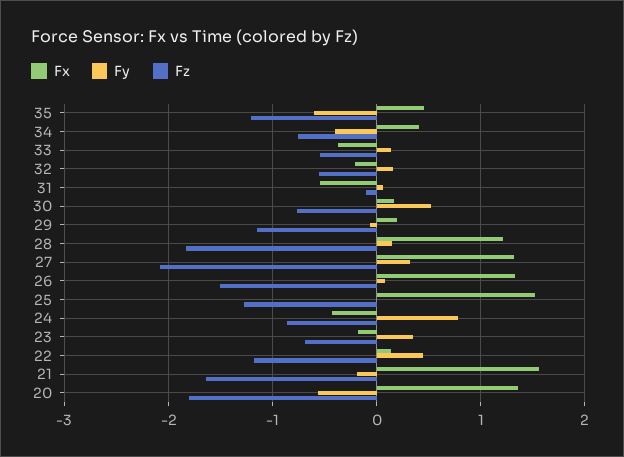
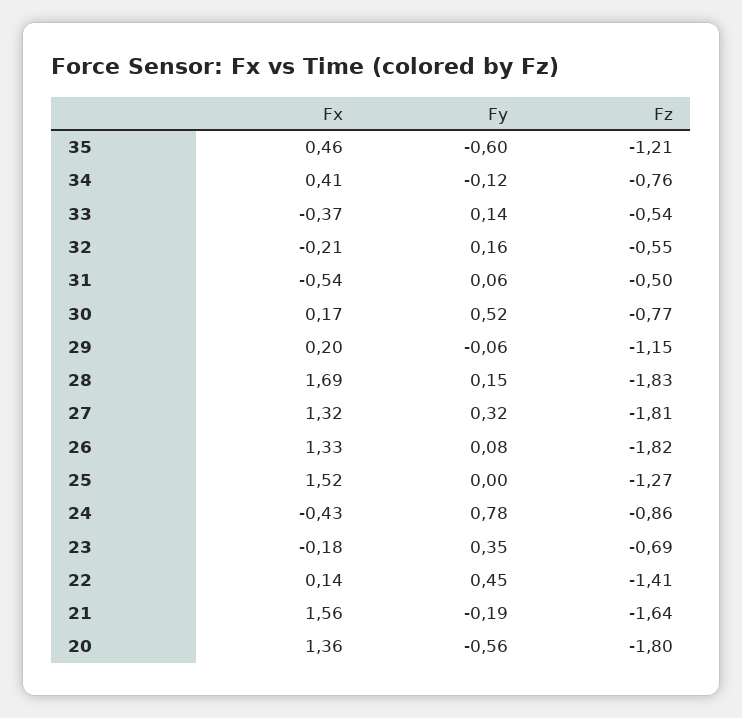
Fy, 34: -0.4 -> -0.12
Fz, 31: -0.1 -> -0.5
Fx, 28: 1.2 -> 1.69
Fz, 27: -2.1 -> -1.81
Fz, 26: -1.5 -> -1.82
Fz, 22: -1.2 -> -1.41

